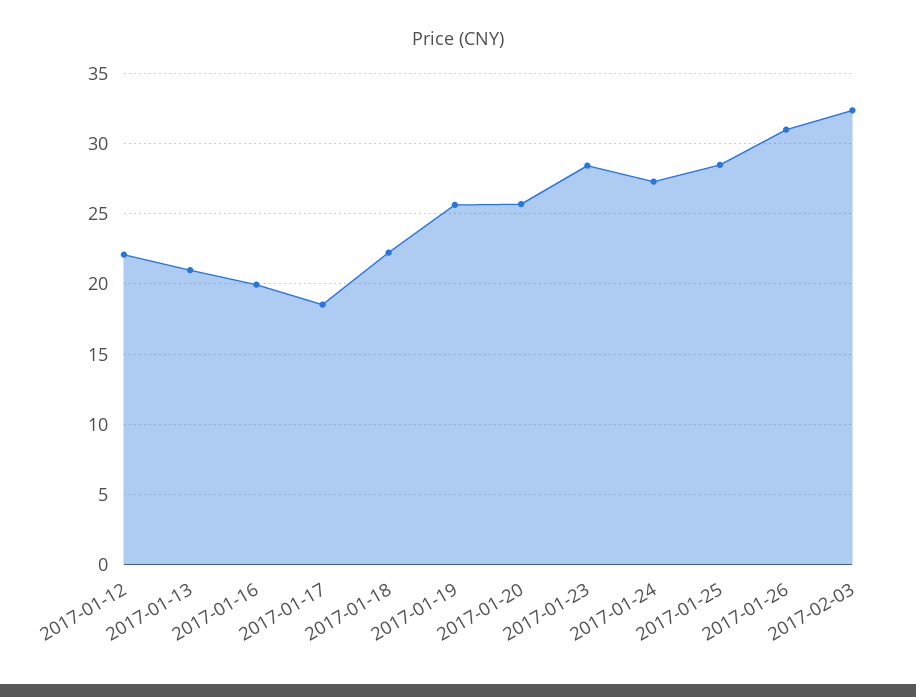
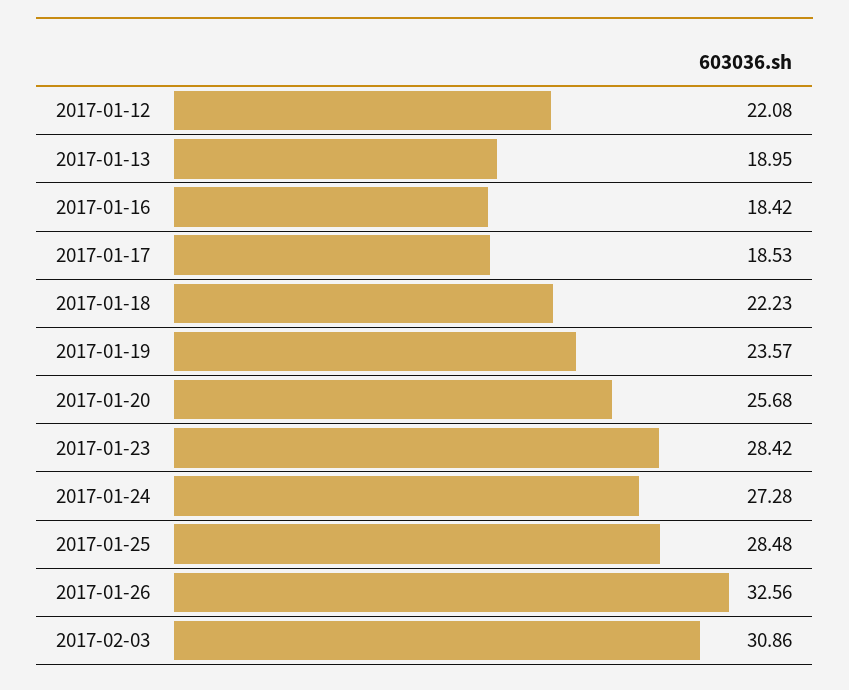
2017-01-13: 21 -> 18.95
2017-01-16: 20 -> 18.42
2017-01-19: 25.5 -> 23.57
2017-01-26: 31 -> 32.56
2017-02-03: 32.5 -> 30.86

